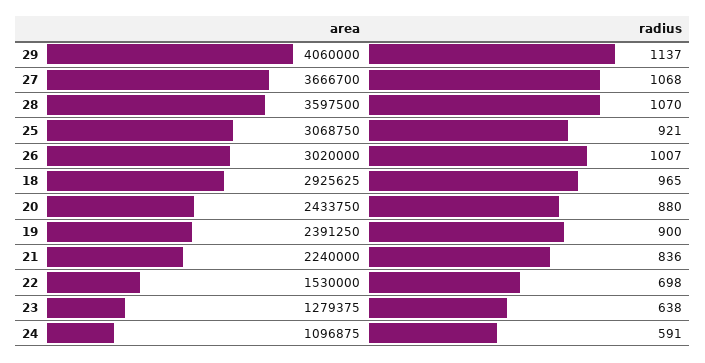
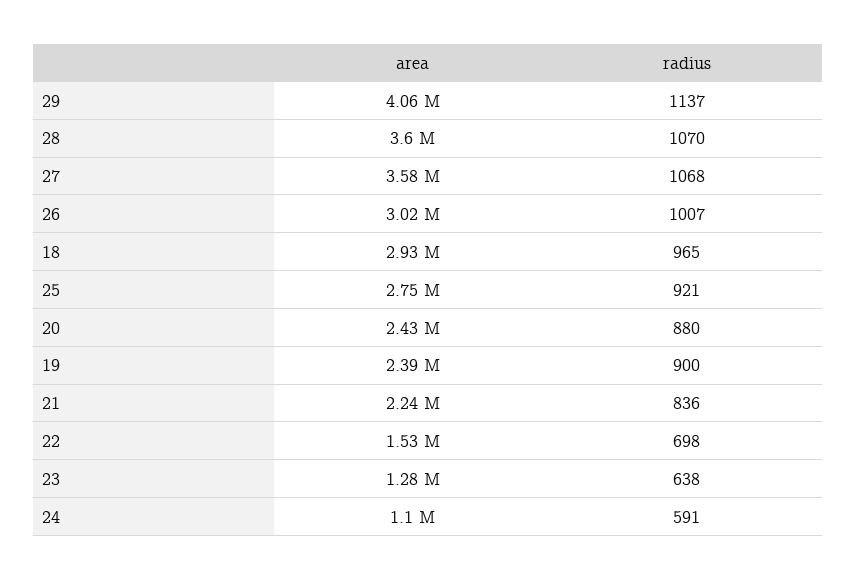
area, 27: 3666700 -> 3580000
area, 25: 3068750 -> 2750000

